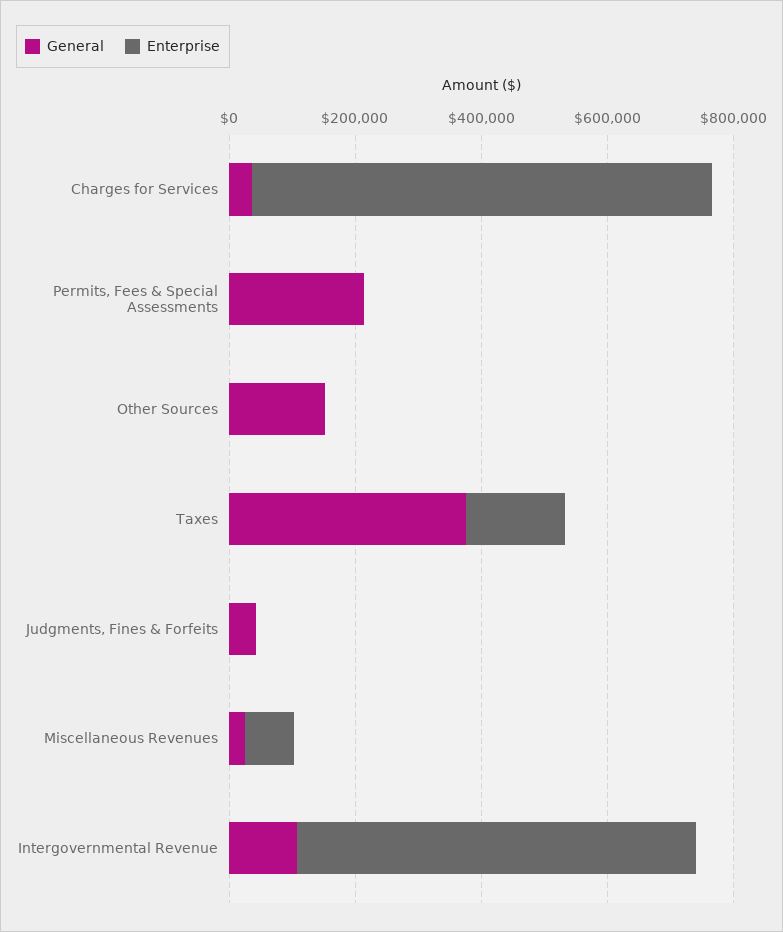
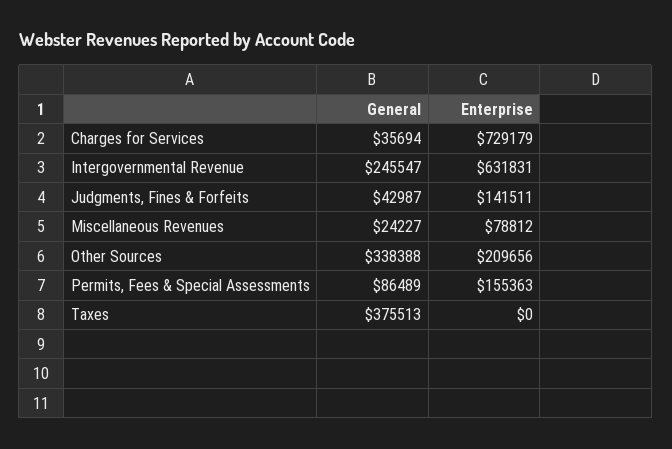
General, Permits, Fees & Special Assessments: 200000 -> 86489
Enterprise, Permits, Fees & Special Assessments: 0 -> 155363
General, Other Sources: 150000 -> 338388
Enterprise, Other Sources: 0 -> 209656
Enterprise, Taxes: 150000 -> 0
Enterprise, Judgments, Fines & Forfeits: 0 -> 141511
General, Intergovernmental Revenue: 100000 -> 245547

